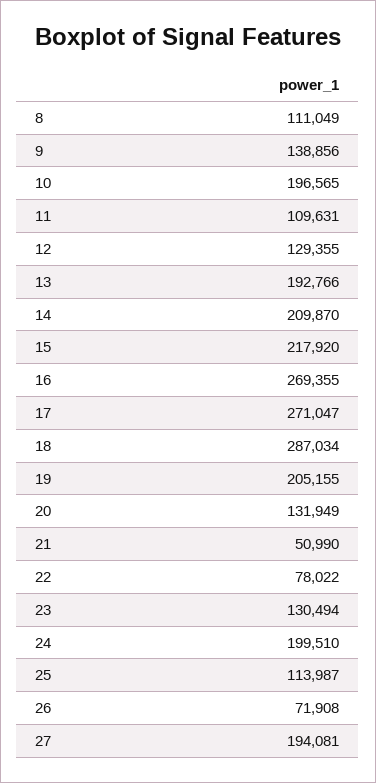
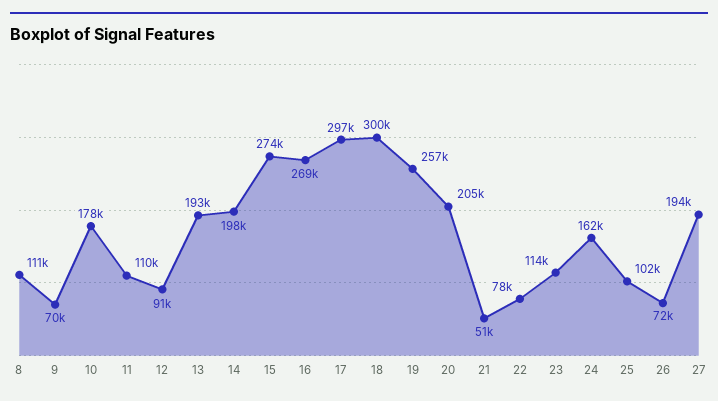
9: 138856 -> 70000
10: 196565 -> 178000
12: 129355 -> 91000
14: 209870 -> 198000
15: 217920 -> 274000
17: 271047 -> 297000
18: 287034 -> 300000
19: 205155 -> 257000
20: 131949 -> 205000
23: 130494 -> 114000
24: 199510 -> 162000
25: 113987 -> 102000

